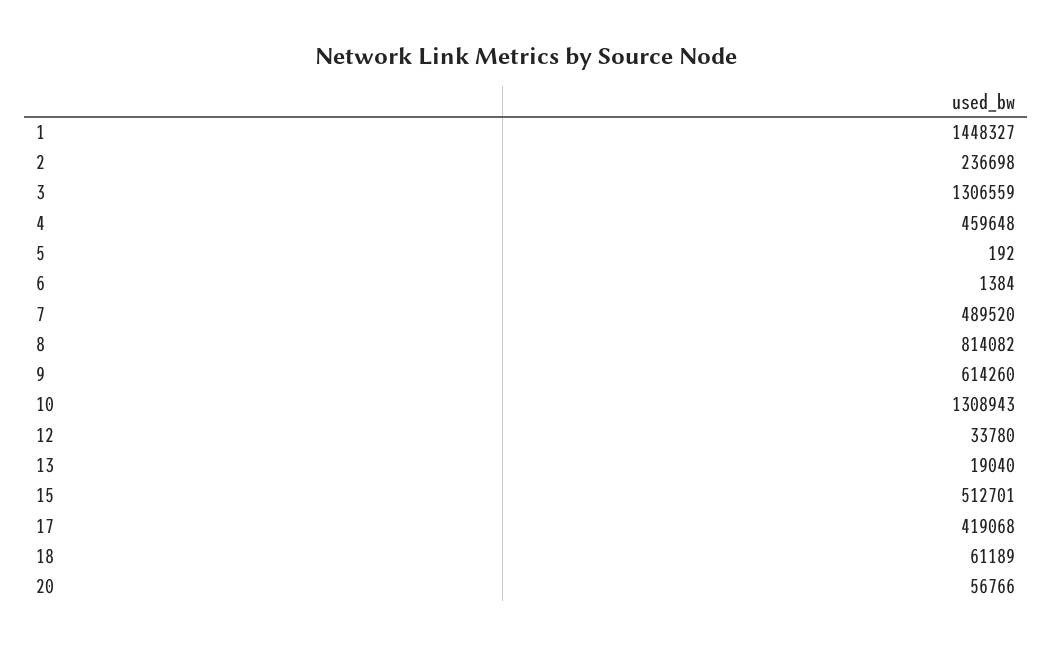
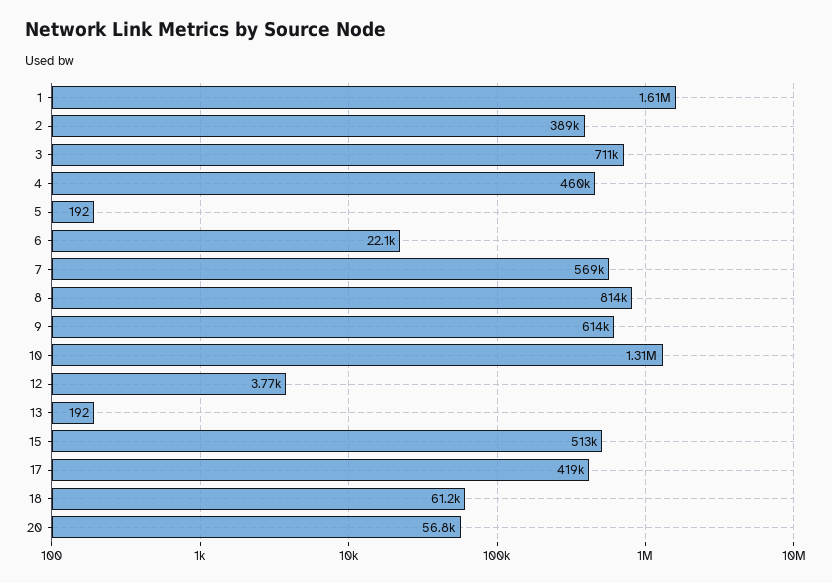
1: 1448327 -> 1610000
2: 236698 -> 389000
3: 1306559 -> 711000
6: 1384 -> 22100
7: 489520 -> 569000
12: 33780 -> 3770
13: 19040 -> 192

